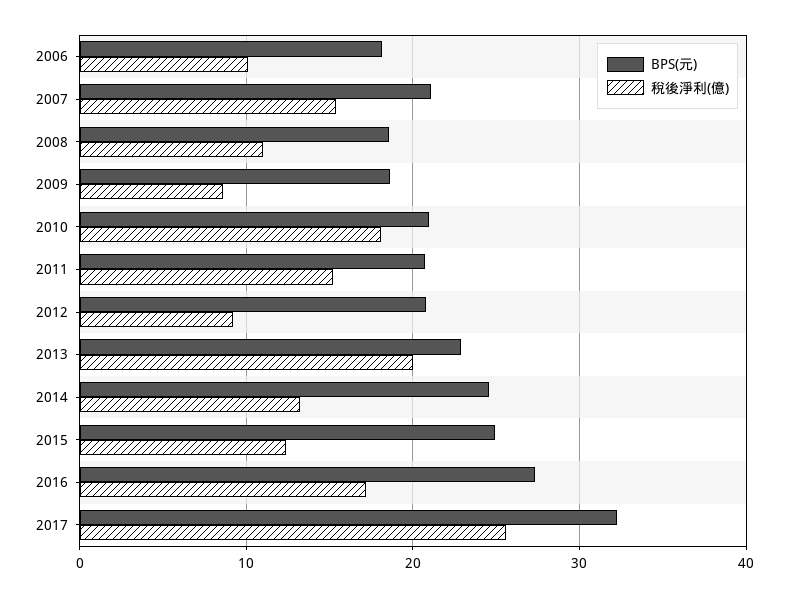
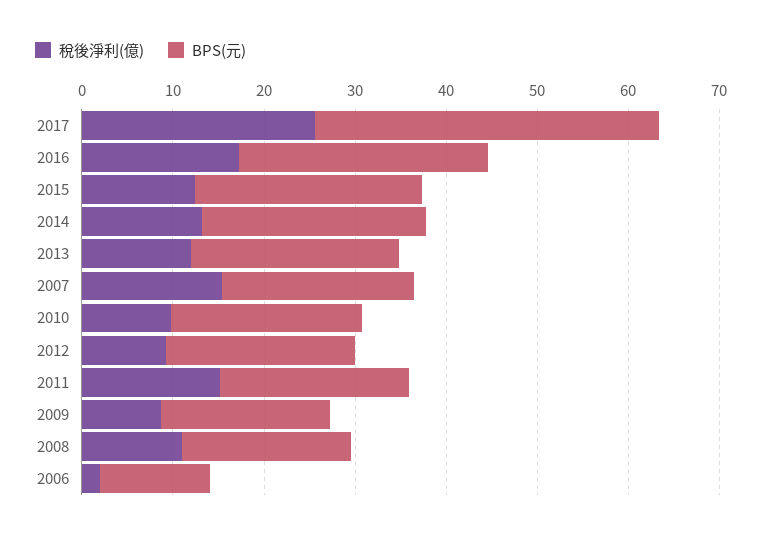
BPS(元), 2006: 18 -> 12
稅後淨利(億), 2006: 10 -> 2
稅後淨利(億), 2010: 18 -> 10
稅後淨利(億), 2013: 20 -> 12
BPS(元), 2017: 32 -> 38

